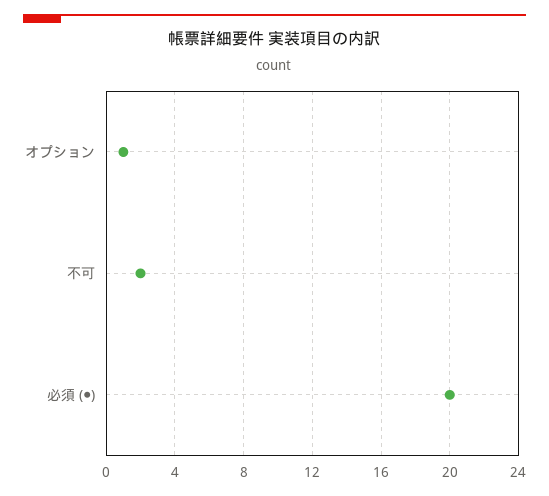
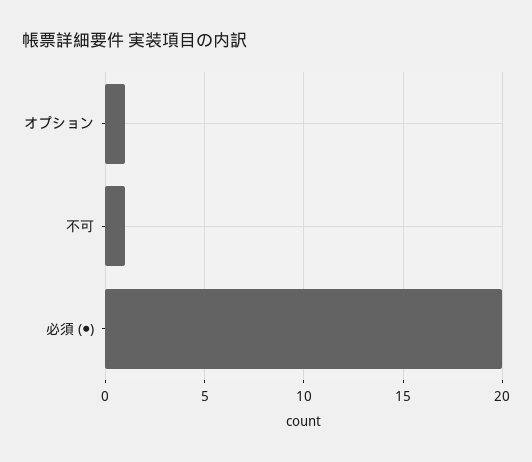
不可: 2 -> 1

